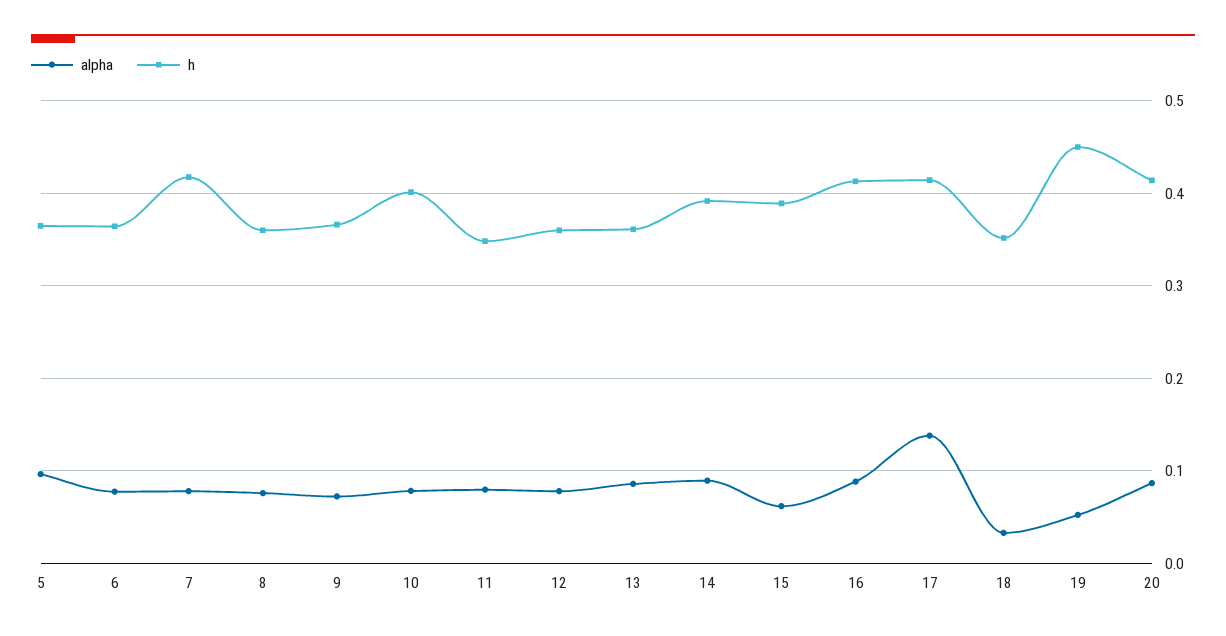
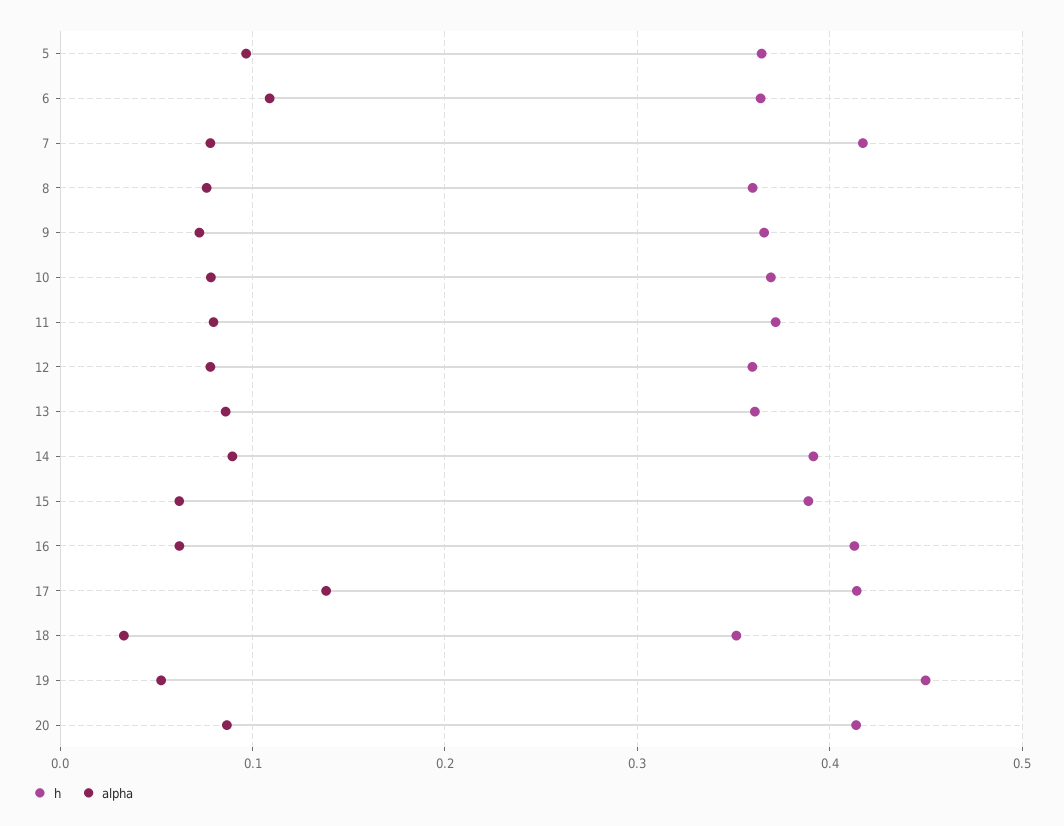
alpha, 6: 0.08 -> 0.11
h, 10: 0.4 -> 0.37
h, 11: 0.35 -> 0.37
alpha, 16: 0.09 -> 0.06

